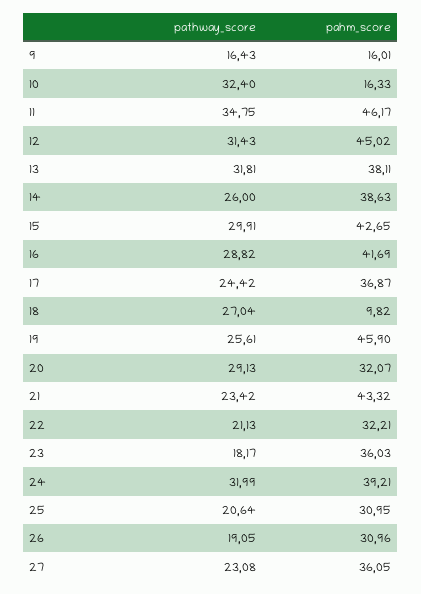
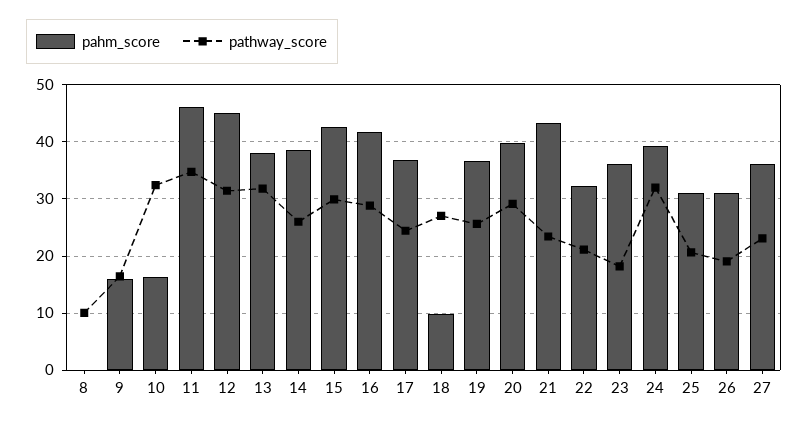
pahm_score, 19: 45.9 -> 36
pahm_score, 20: 32.07 -> 40
pahm_score, 8: none -> 0
pathway_score, 8: none -> 10

